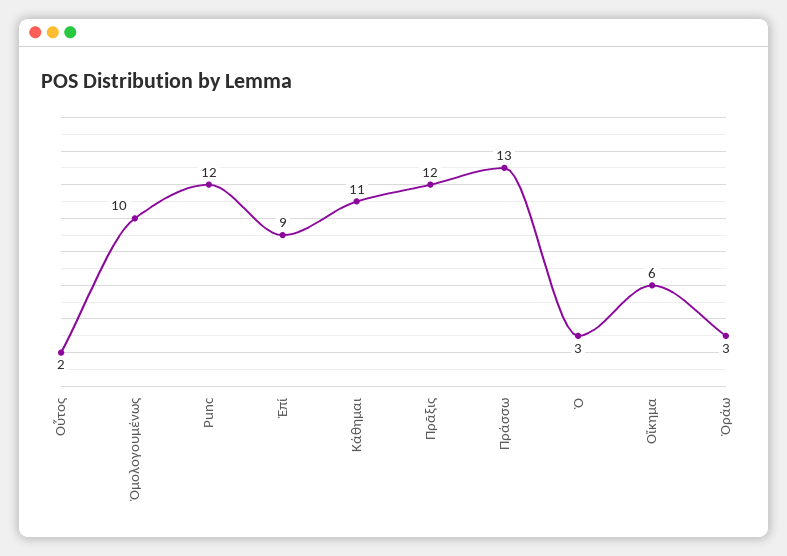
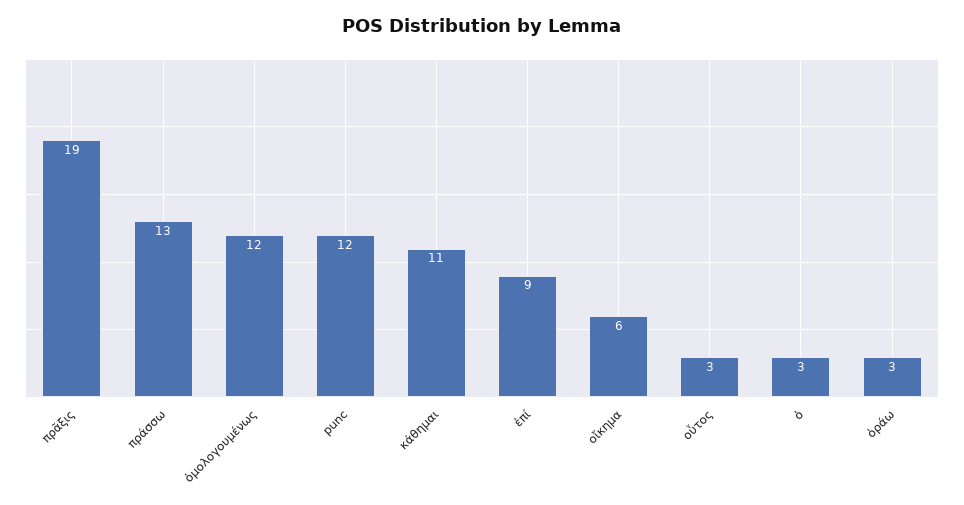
Οὗτος: 2 -> 3
Ὁμολογουμένως: 10 -> 12
Πρᾶξις: 12 -> 19

